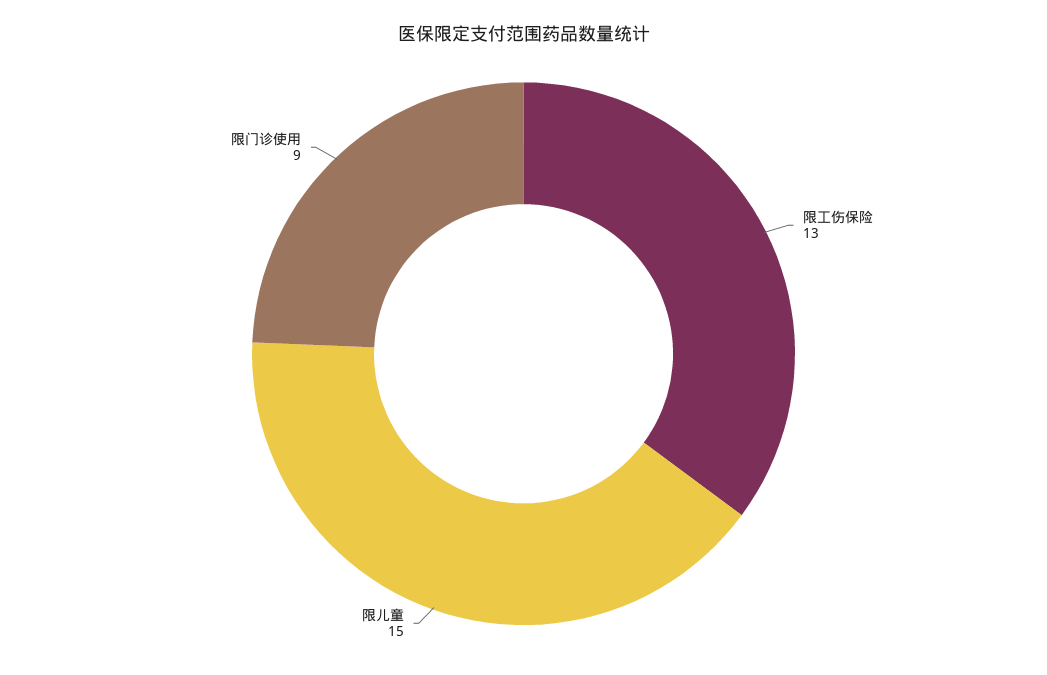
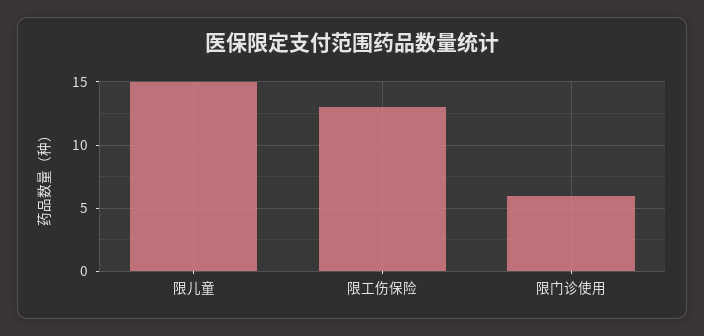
限门诊使用: 9 -> 6

